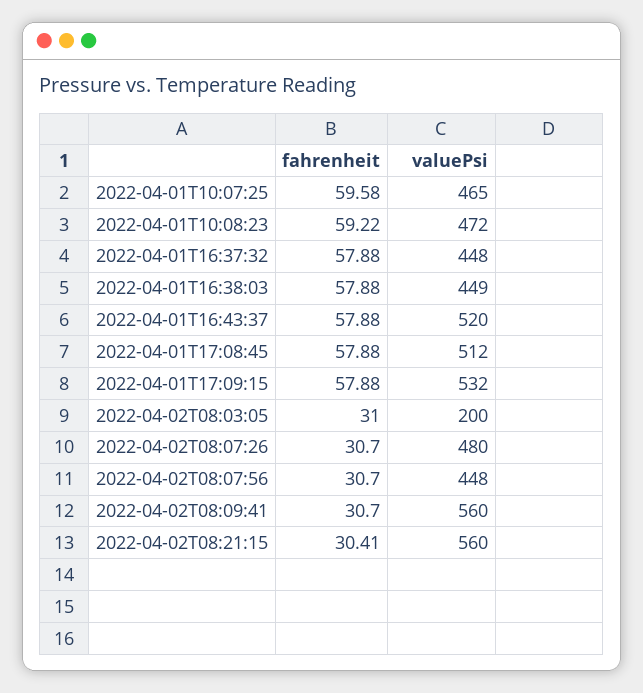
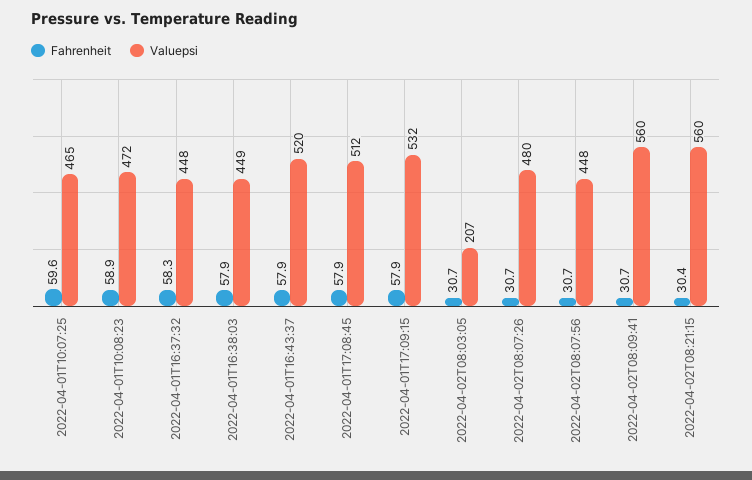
fahrenheit, 2022-04-01T10:08:23: 59.22 -> 58.9
fahrenheit, 2022-04-01T16:37:32: 57.88 -> 58.3
fahrenheit, 2022-04-02T08:03:05: 31 -> 30.7
valuePsi, 2022-04-02T08:03:05: 200 -> 207

